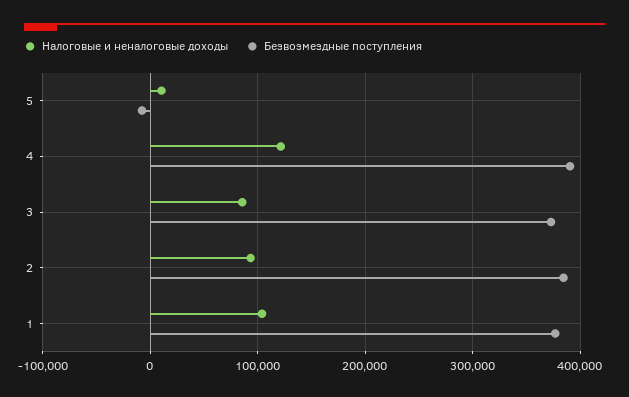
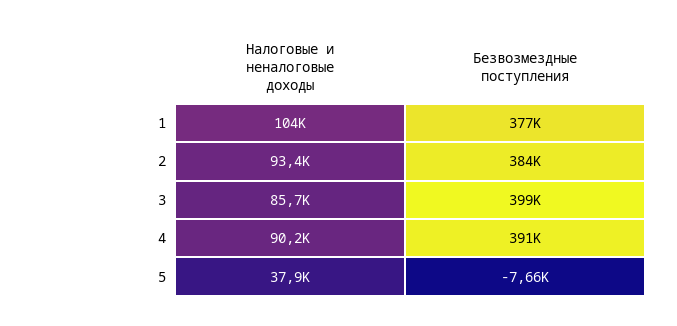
Налоговые и неналоговые доходы, 5: 10000 -> 37900
Налоговые и неналоговые доходы, 4: 120000 -> 90200
Безвозмездные поступления, 3: 370000 -> 399000

